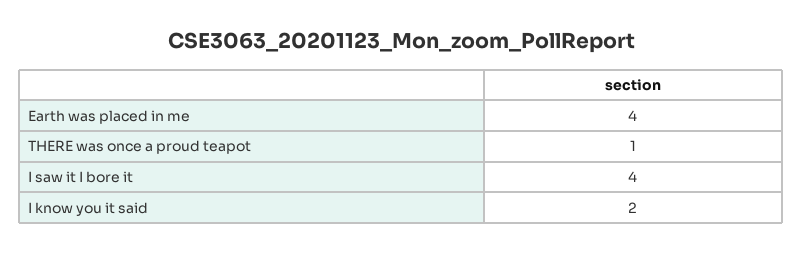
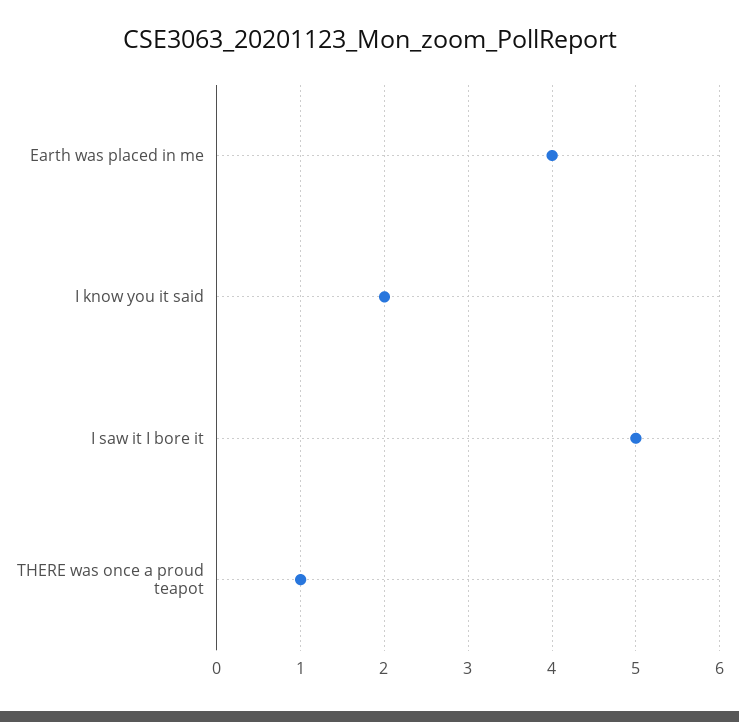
I saw it I bore it: 4 -> 5

